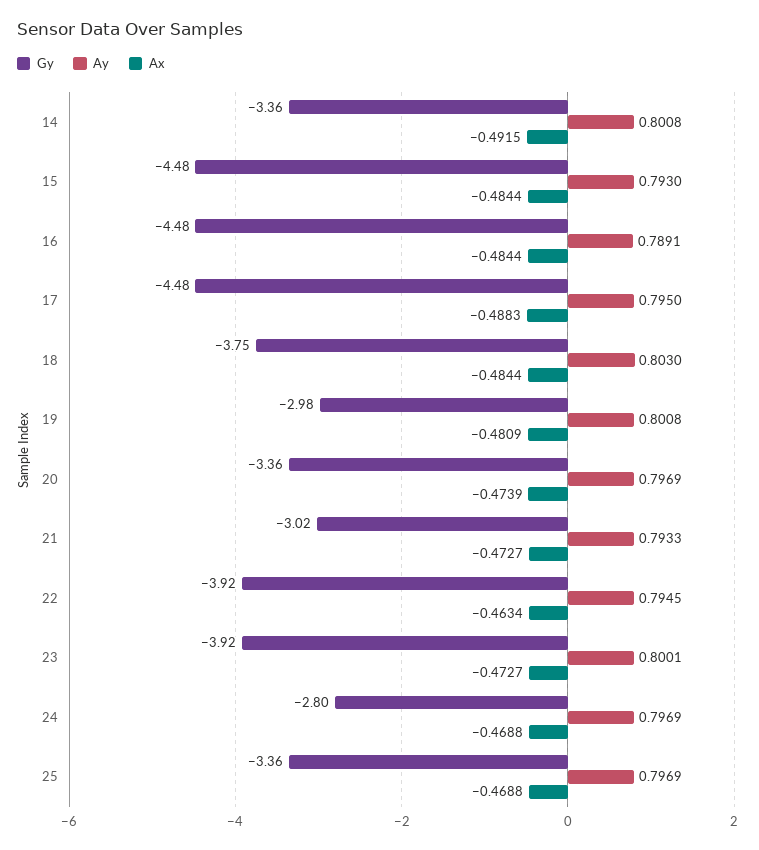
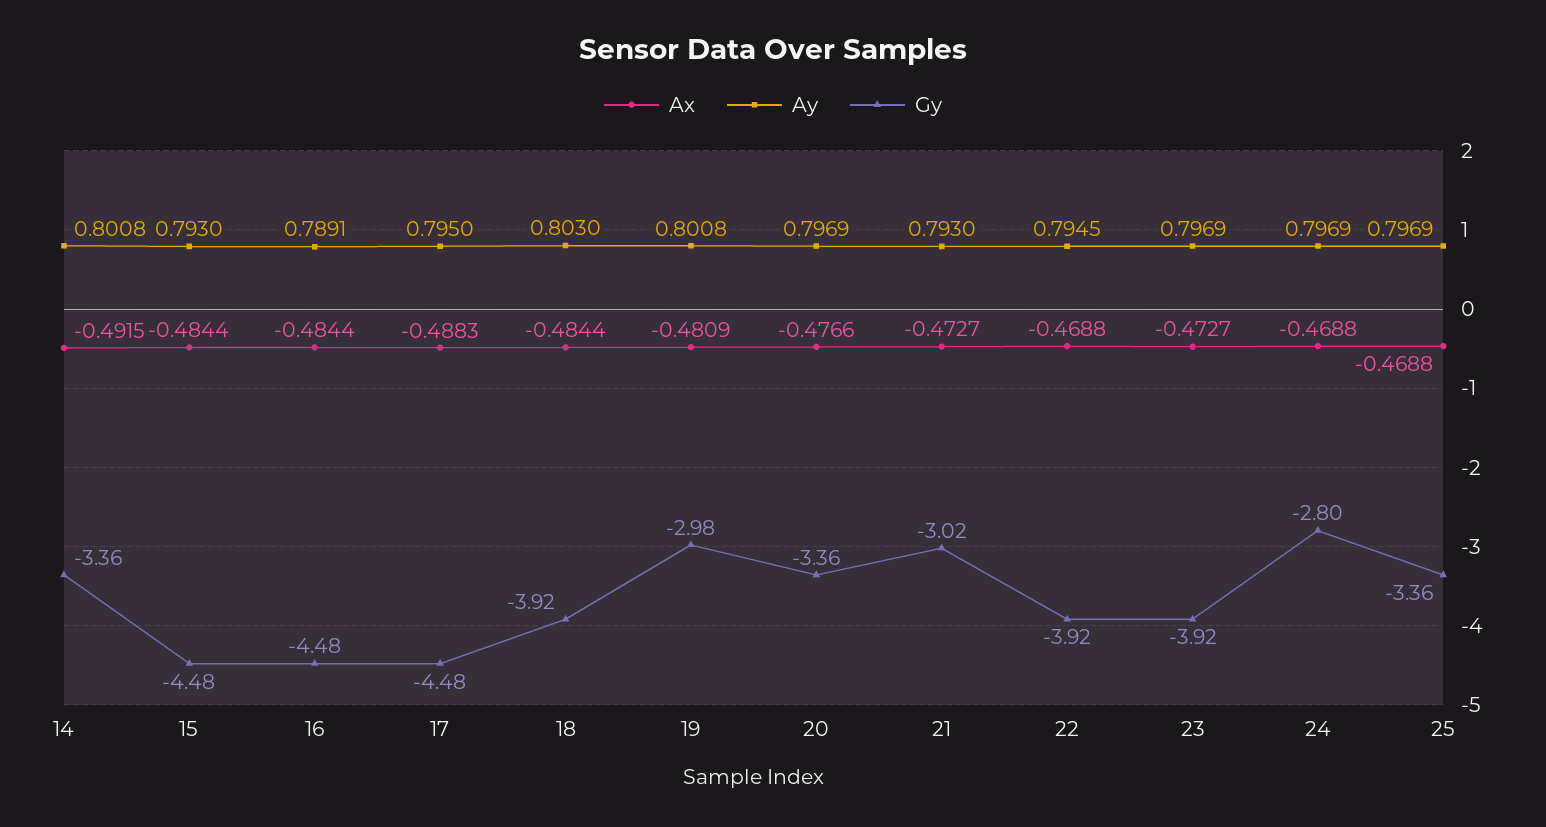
Gy, 18: -3.75 -> -3.92
Ax, 20: -0.4739 -> -0.4766
Ay, 21: 0.7933 -> 0.793
Ax, 22: -0.4634 -> -0.4688
Ay, 23: 0.8001 -> 0.7969

